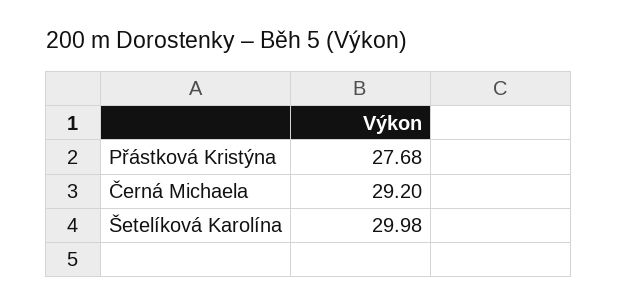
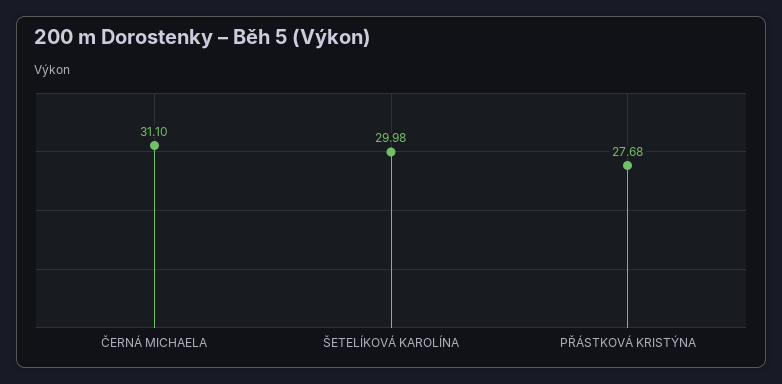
Černá Michaela: 29.2 -> 31.1

